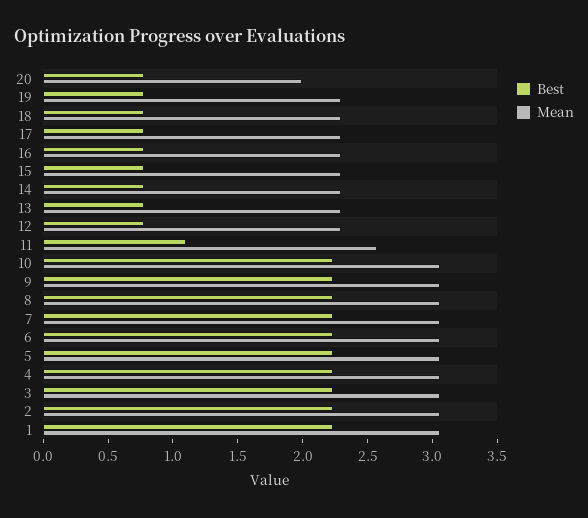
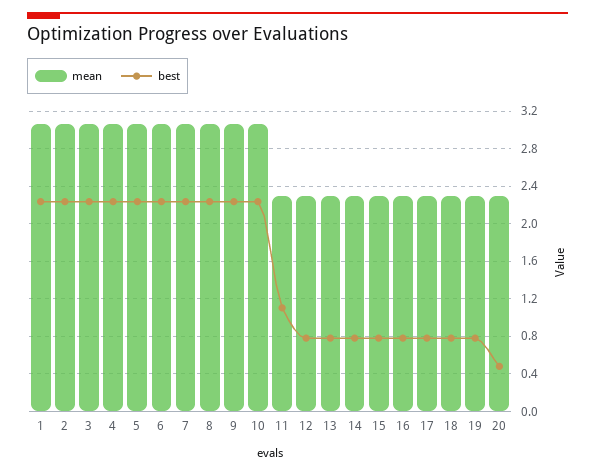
Best, 20: 0.8 -> 0.5
Mean, 20: 2 -> 2.3
Mean, 11: 2.6 -> 2.3

